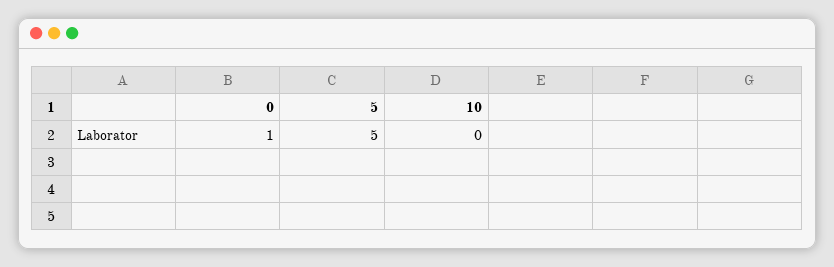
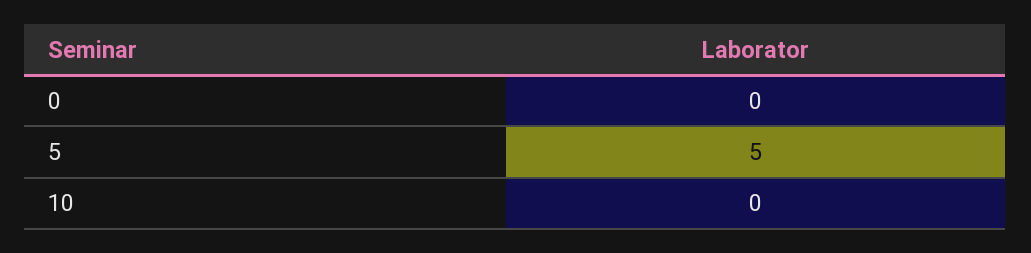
0: 1 -> 0

